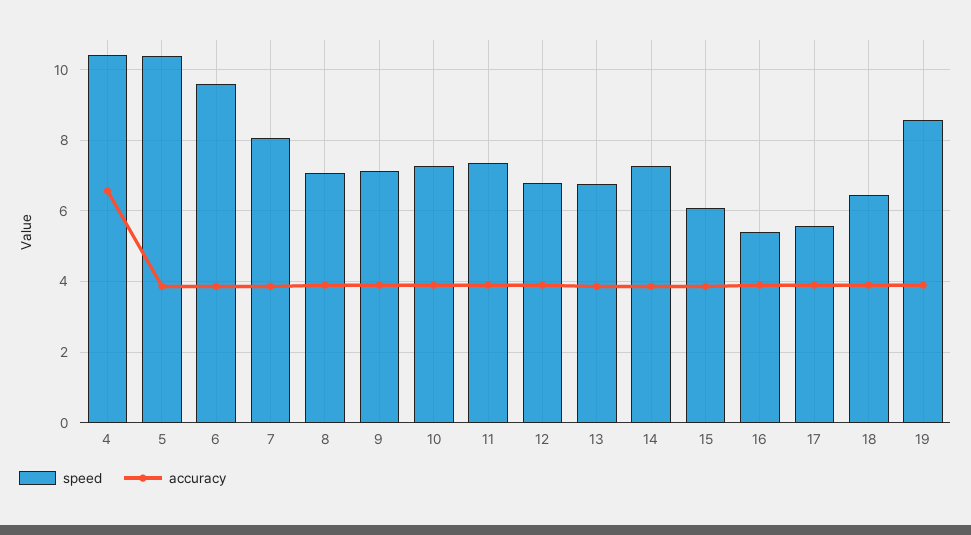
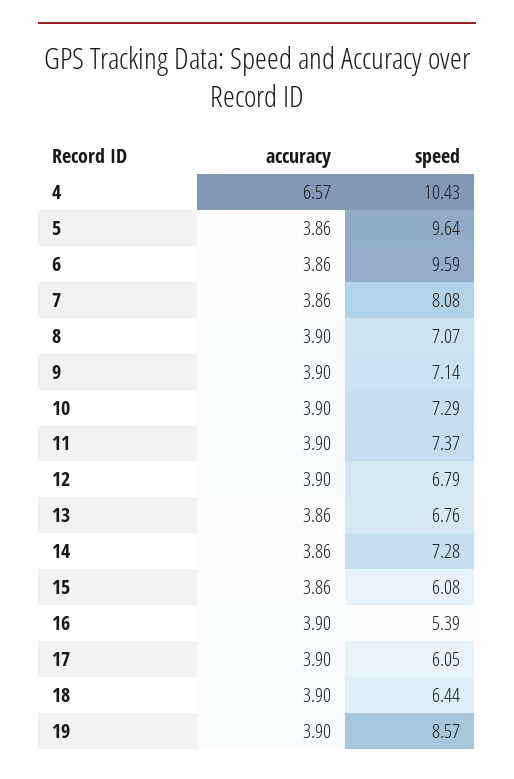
speed, 5: 10.4 -> 9.64
speed, 17: 5.6 -> 6.05

